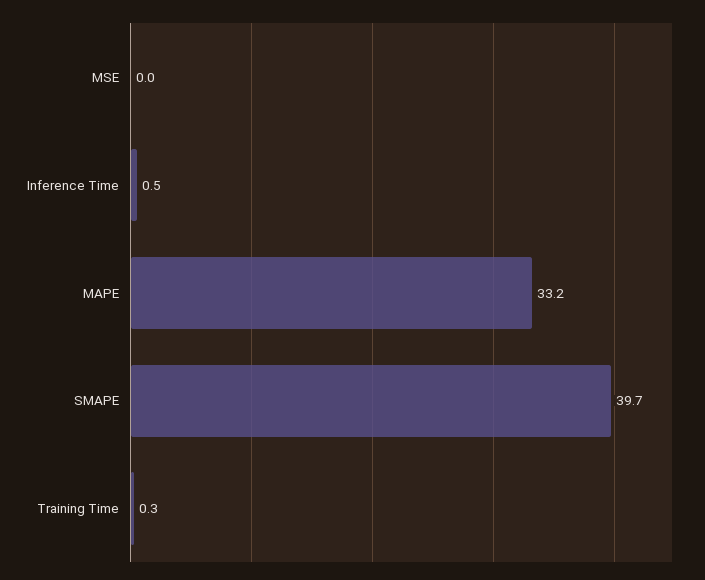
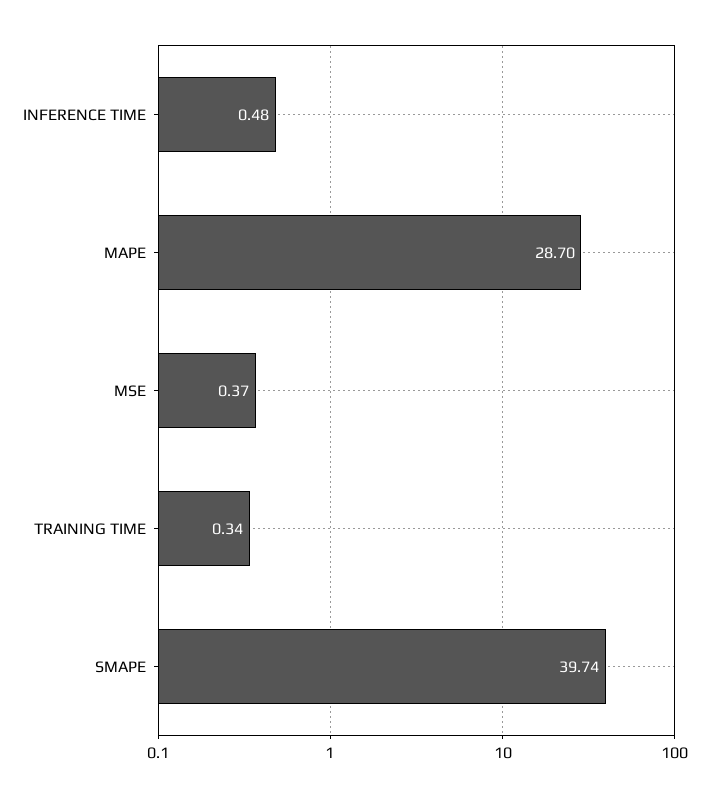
MSE: 0 -> 0.37
MAPE: 33.2 -> 28.7

